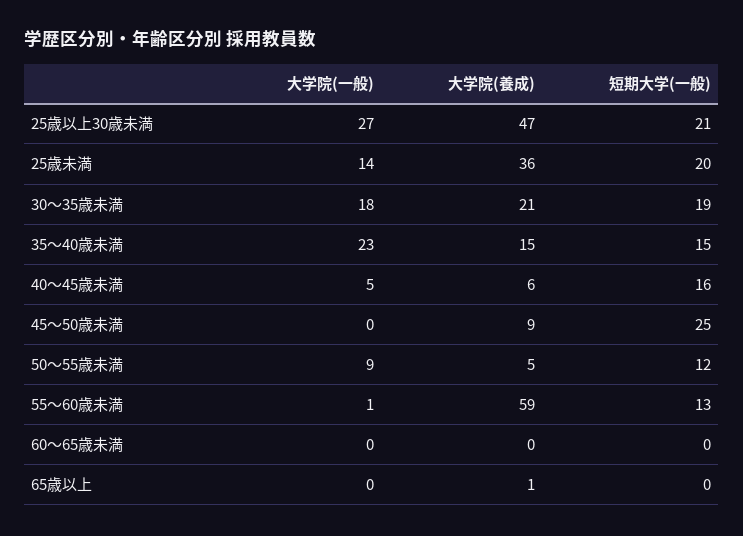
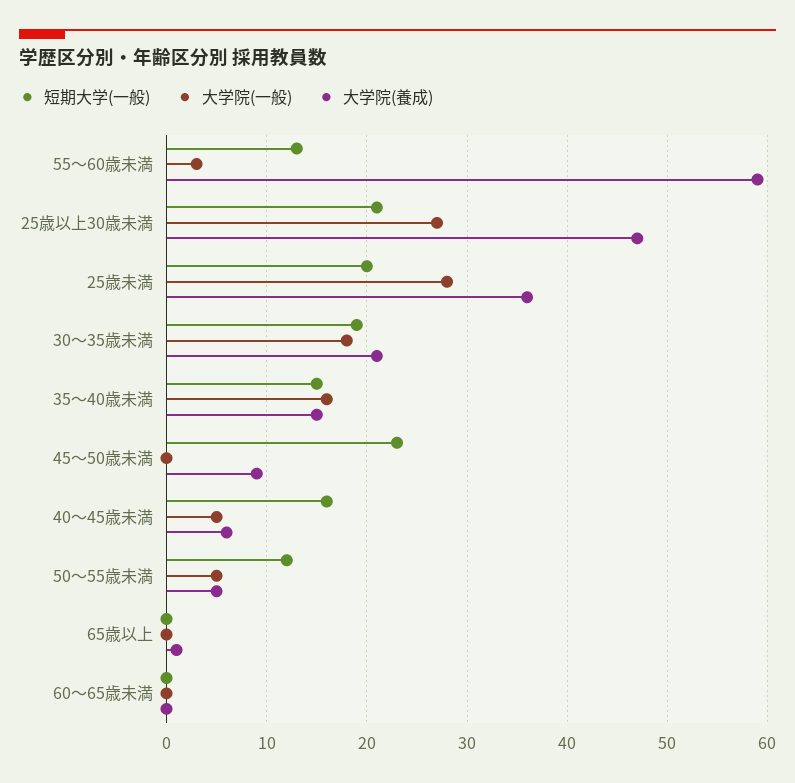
大学院(一般), 25歳未満: 14 -> 28
大学院(一般), 35〜40歳未満: 23 -> 16
短期大学(一般), 45〜50歳未満: 25 -> 23
大学院(一般), 50〜55歳未満: 9 -> 5
大学院(一般), 55〜60歳未満: 1 -> 3

